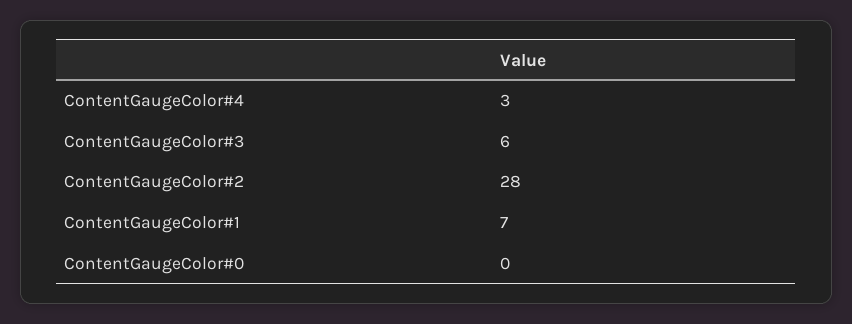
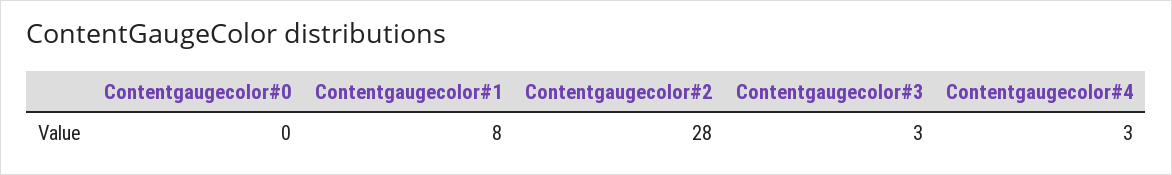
ContentGaugeColor#3: 6 -> 3
ContentGaugeColor#1: 7 -> 8

